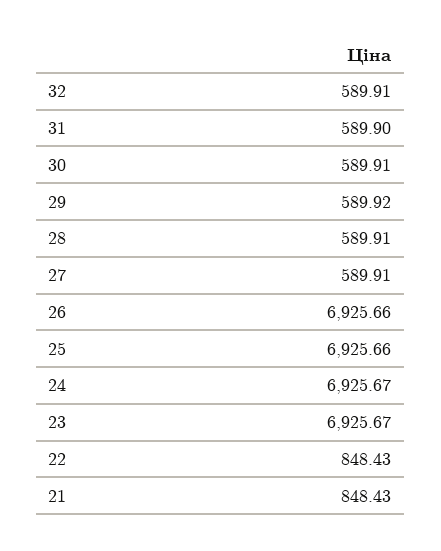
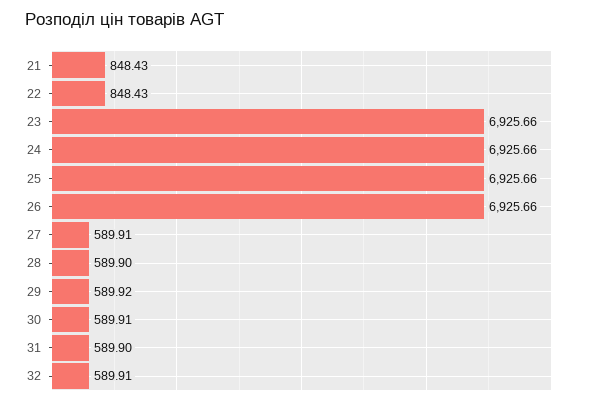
28: 589.91 -> 589.9
24: 6925.67 -> 6925.66
23: 6925.67 -> 6925.66

